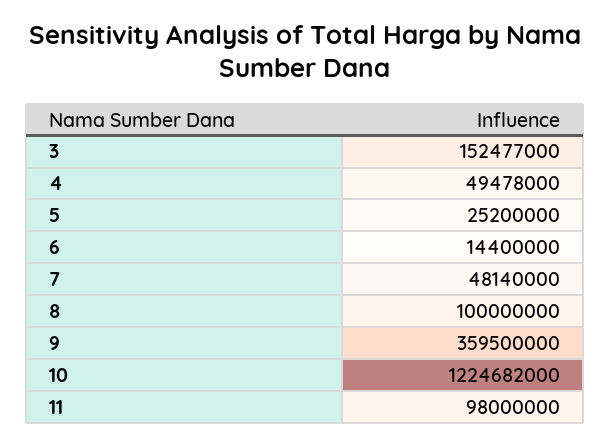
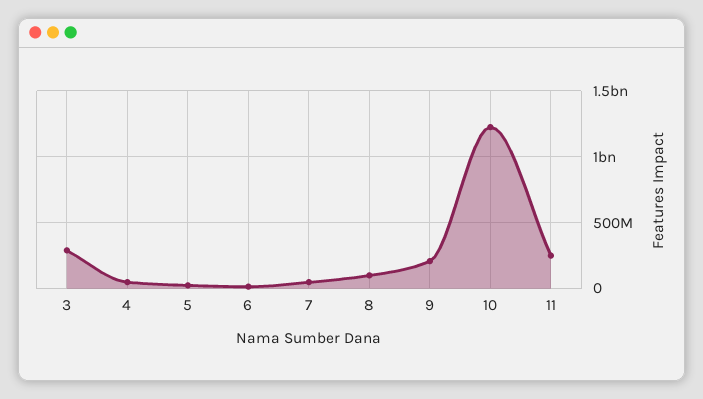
3: 152477000 -> 300000000
9: 359500000 -> 200000000
11: 98000000 -> 250000000

